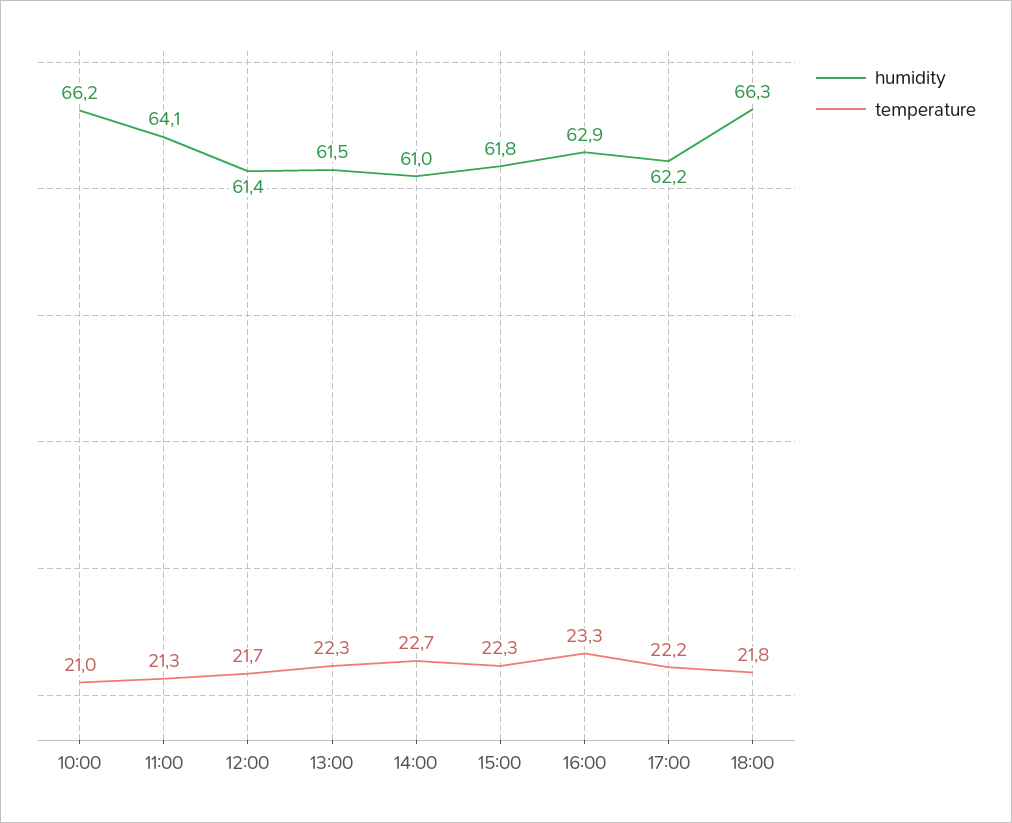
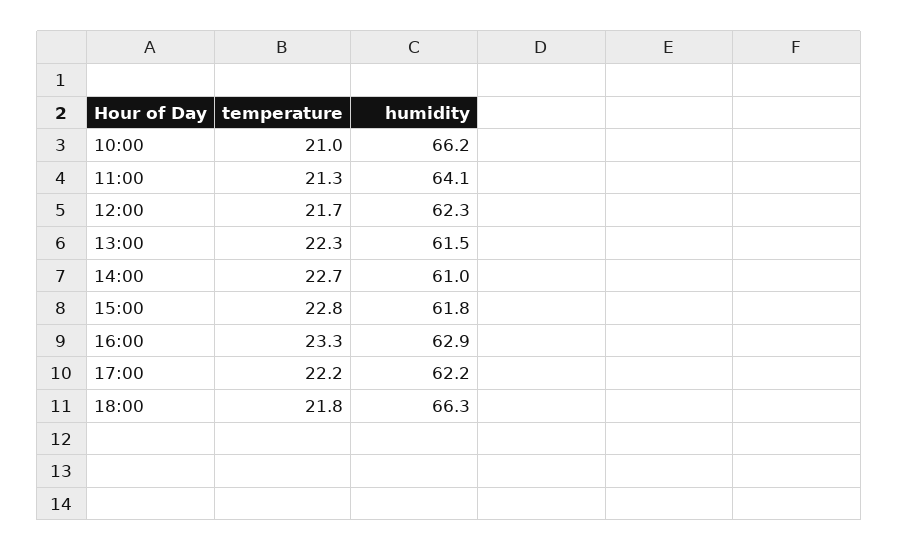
humidity, 12:00: 61.4 -> 62.3
temperature, 15:00: 22.3 -> 22.8

